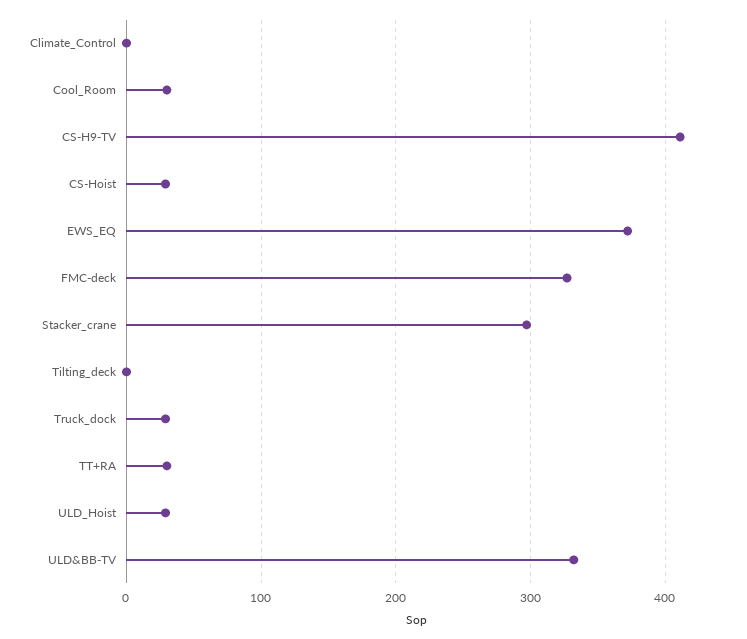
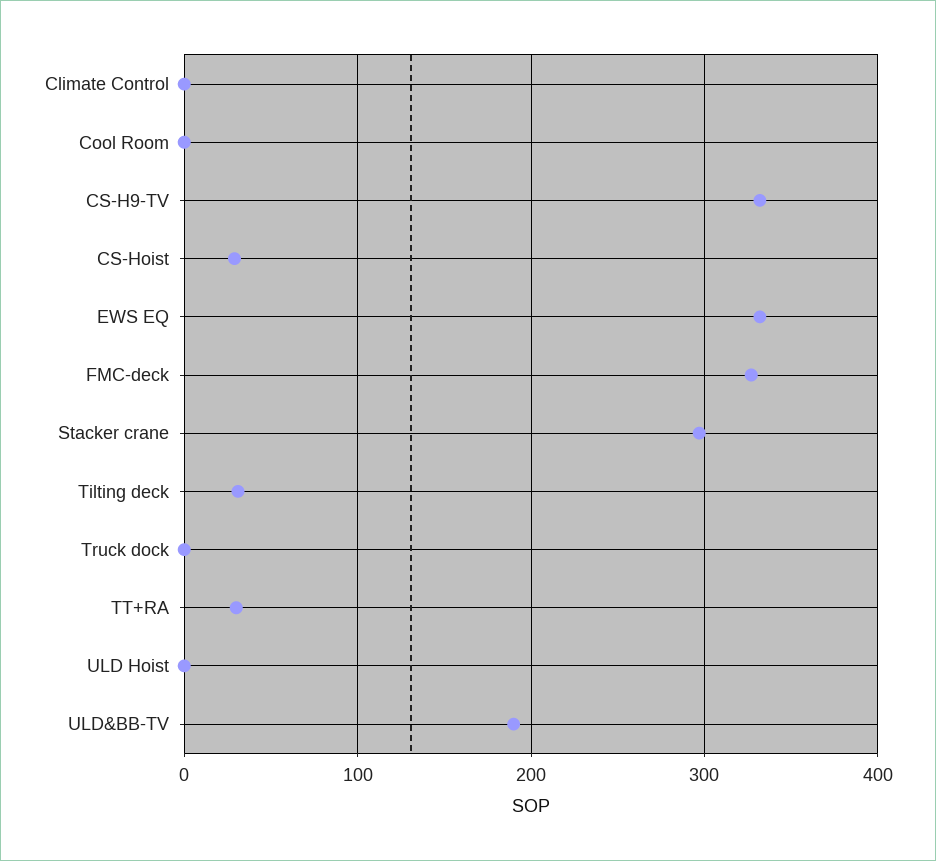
Cool_Room: 30 -> 0
CS-H9-TV: 410 -> 330
EWS_EQ: 370 -> 330
Tilting_deck: 0 -> 30
Truck_dock: 30 -> 0
ULD_Hoist: 30 -> 0
ULD&BB-TV: 330 -> 190

